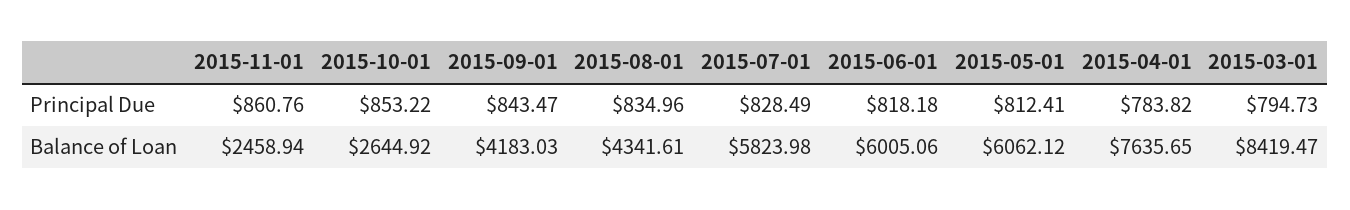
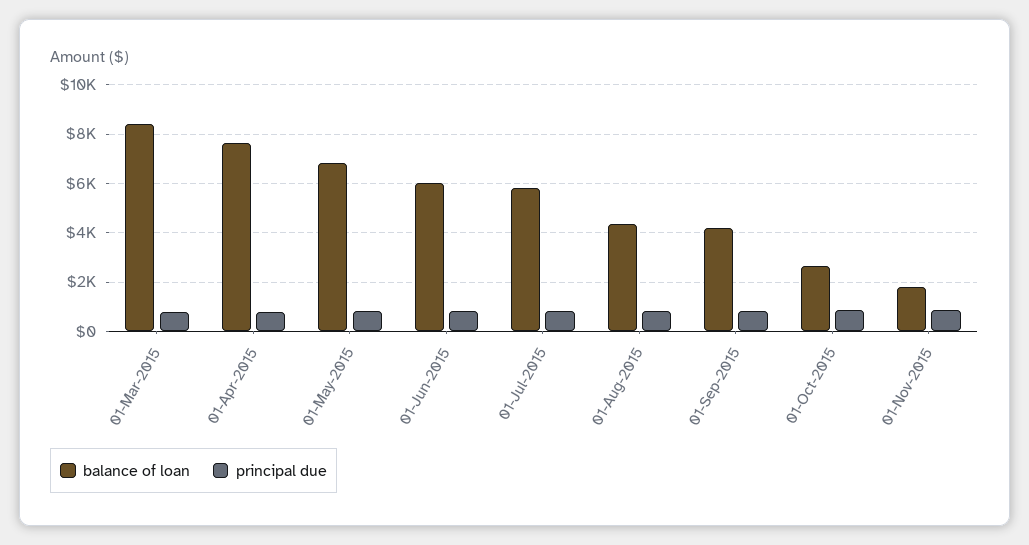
Balance of Loan, 2015-11-01: 2458.94 -> 1750
Balance of Loan, 2015-05-01: 6062.12 -> 6750

